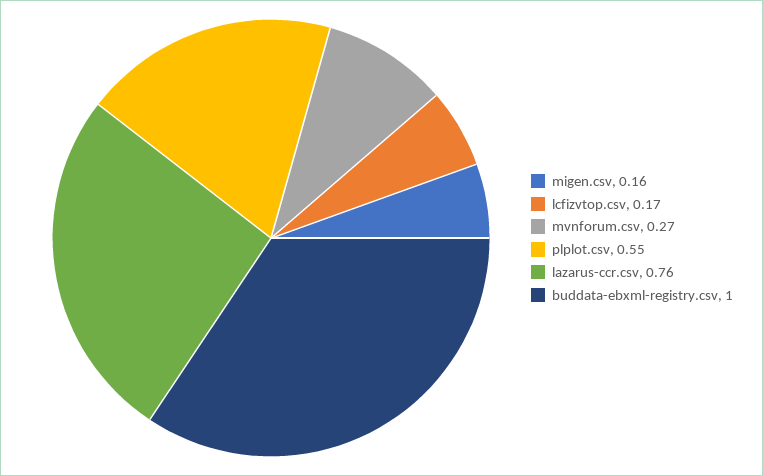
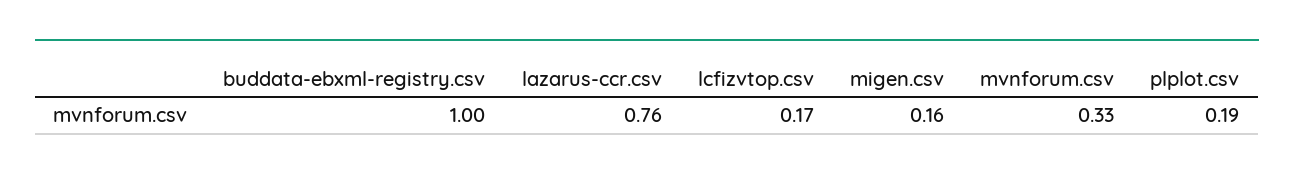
mvnforum.csv: 0.27 -> 0.33
plplot.csv: 0.55 -> 0.19

